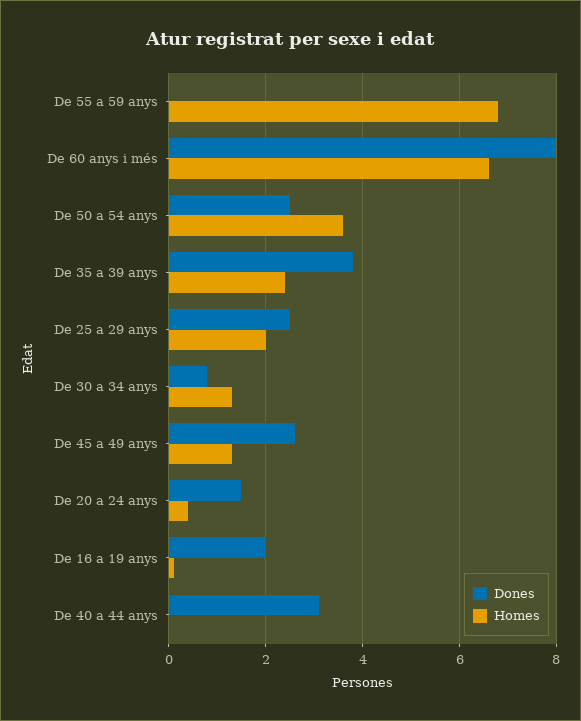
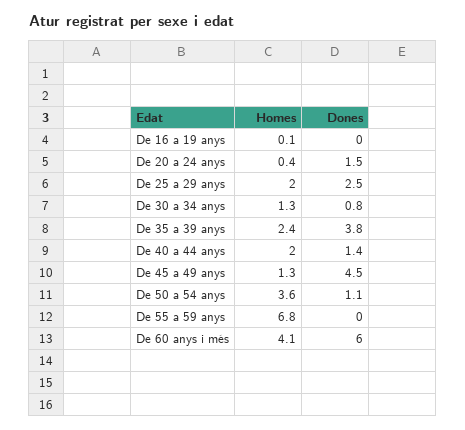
Dones, De 60 anys i més: 8 -> 6
Homes, De 60 anys i més: 6.5 -> 4.1
Dones, De 50 a 54 anys: 2.5 -> 1.1
Dones, De 45 a 49 anys: 2.5 -> 4.5
Dones, De 16 a 19 anys: 2 -> 0
Dones, De 40 a 44 anys: 3 -> 1.4
Homes, De 40 a 44 anys: 0 -> 2

